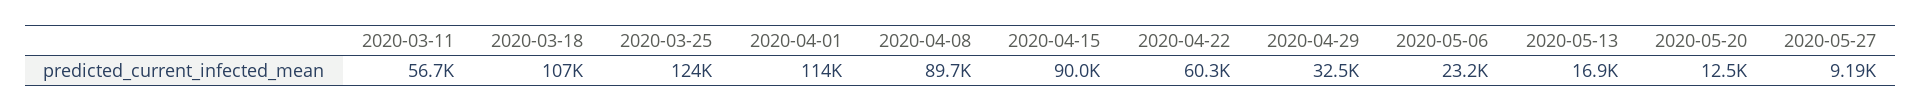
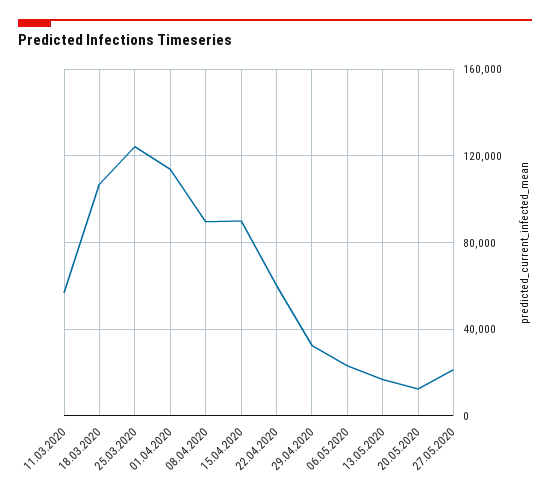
2020-05-27: 9190 -> 20000

